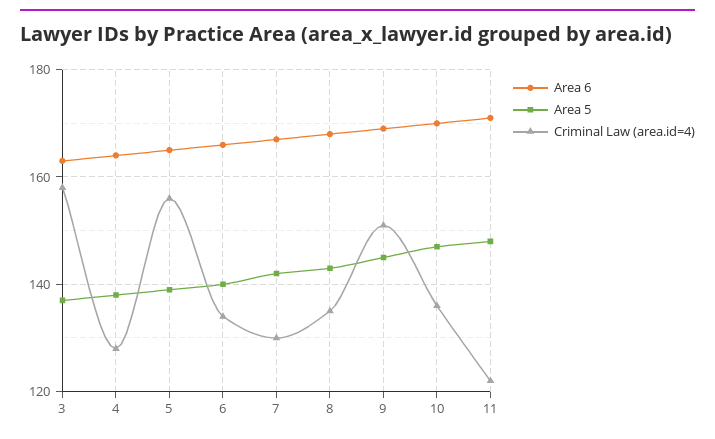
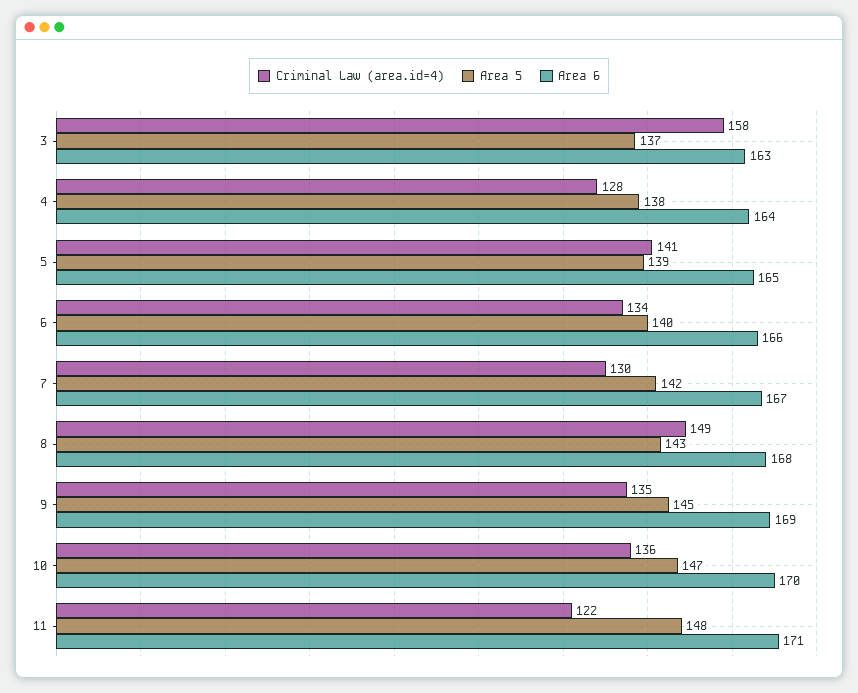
Criminal Law (area.id=4), 5: 155 -> 141
Criminal Law (area.id=4), 8: 135 -> 149
Criminal Law (area.id=4), 9: 150 -> 135

